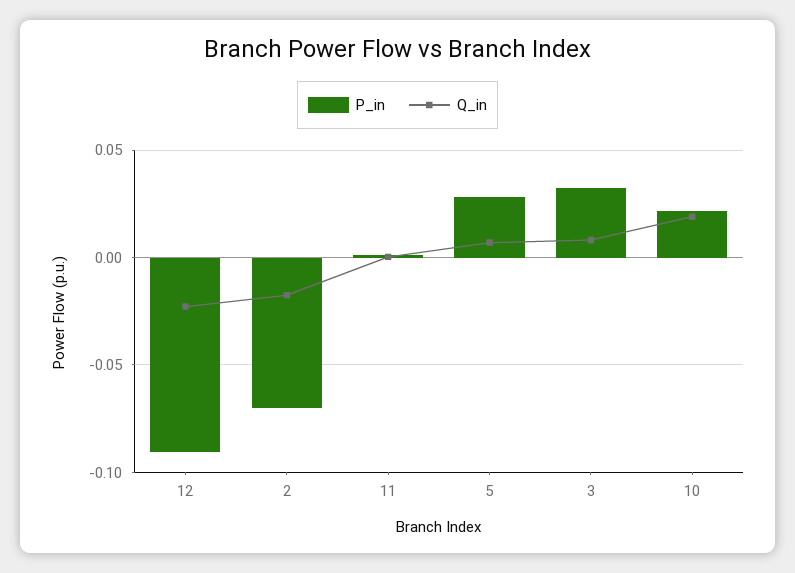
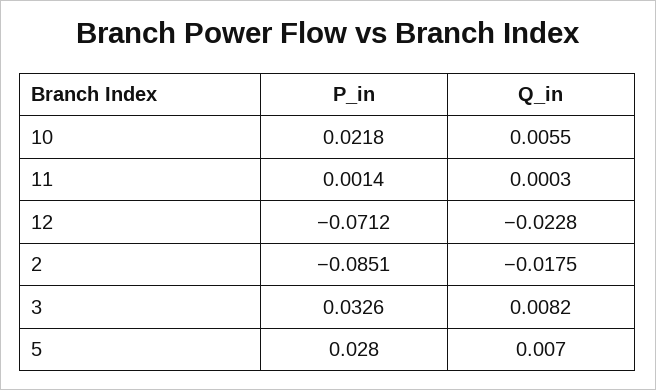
P_in, 12: -0.09 -> -0.0712
P_in, 2: -0.07 -> -0.0851
Q_in, 10: 0.02 -> 0.0055

